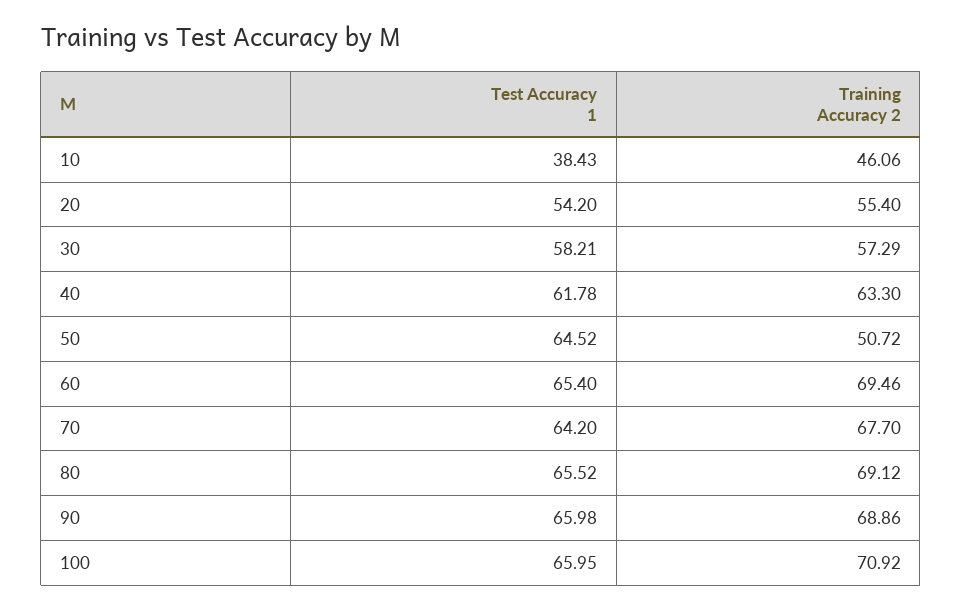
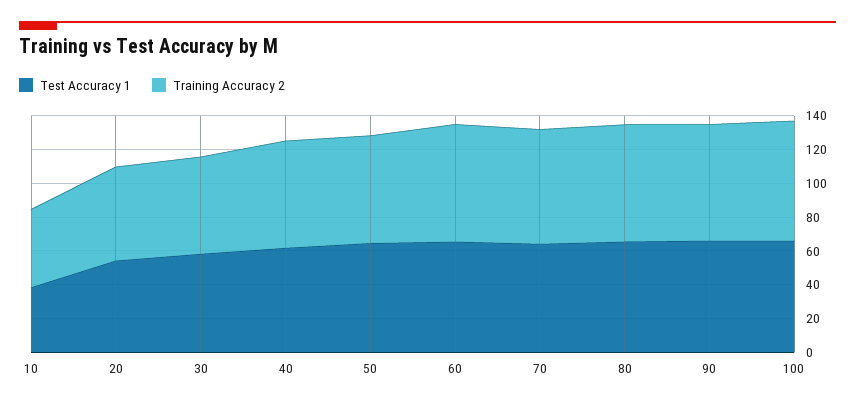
Training Accuracy 2, 50: 50.72 -> 65

